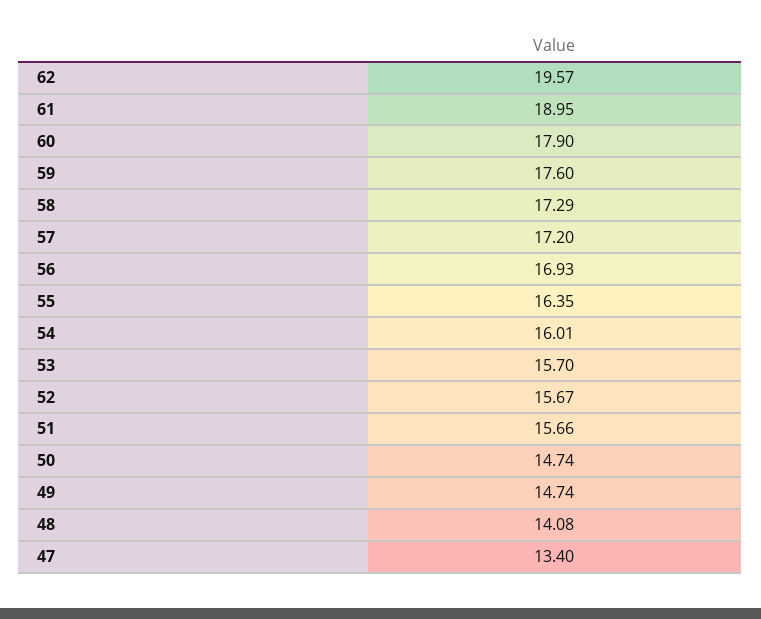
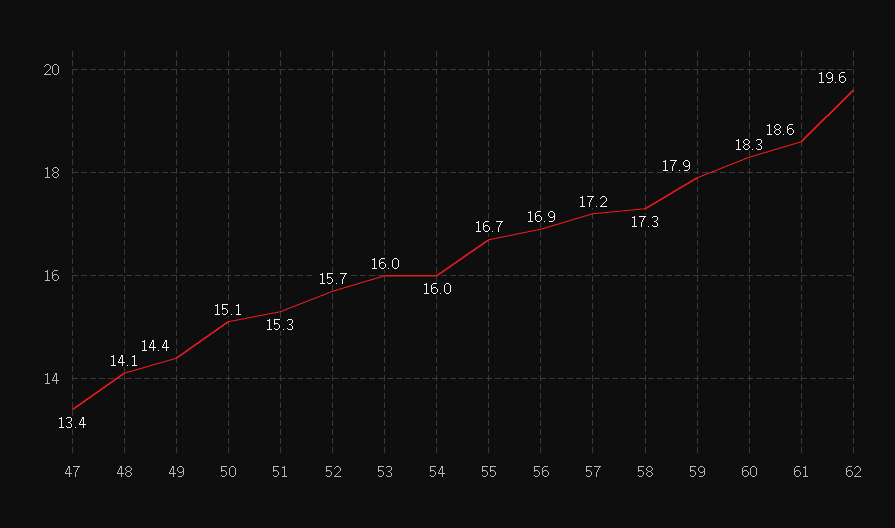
61: 18.95 -> 18.6
60: 17.9 -> 18.3
59: 17.6 -> 17.9
55: 16.35 -> 16.7
53: 15.7 -> 16
51: 15.66 -> 15.3
50: 14.74 -> 15.1
49: 14.74 -> 14.4

